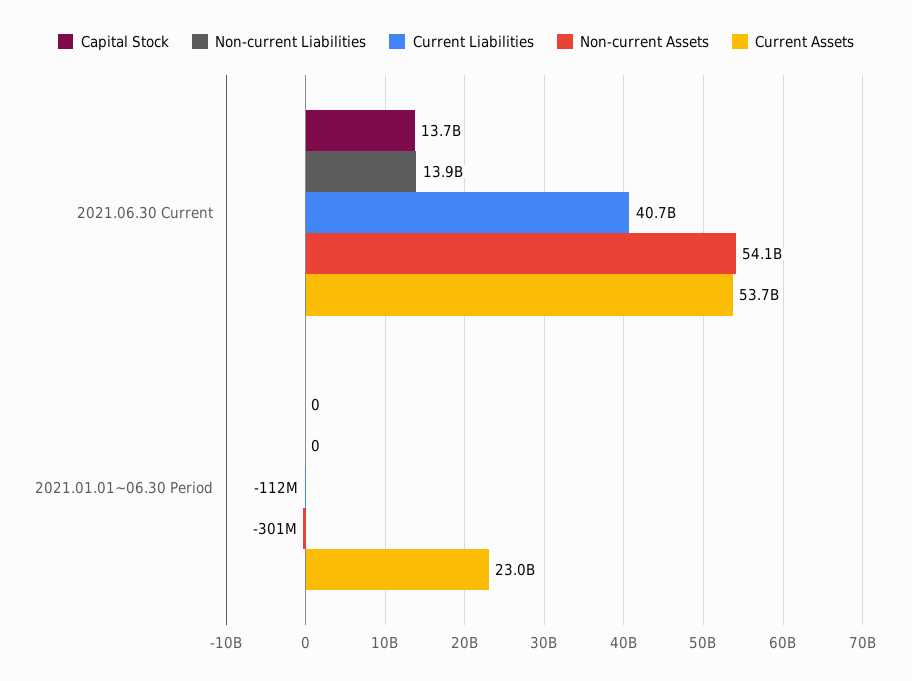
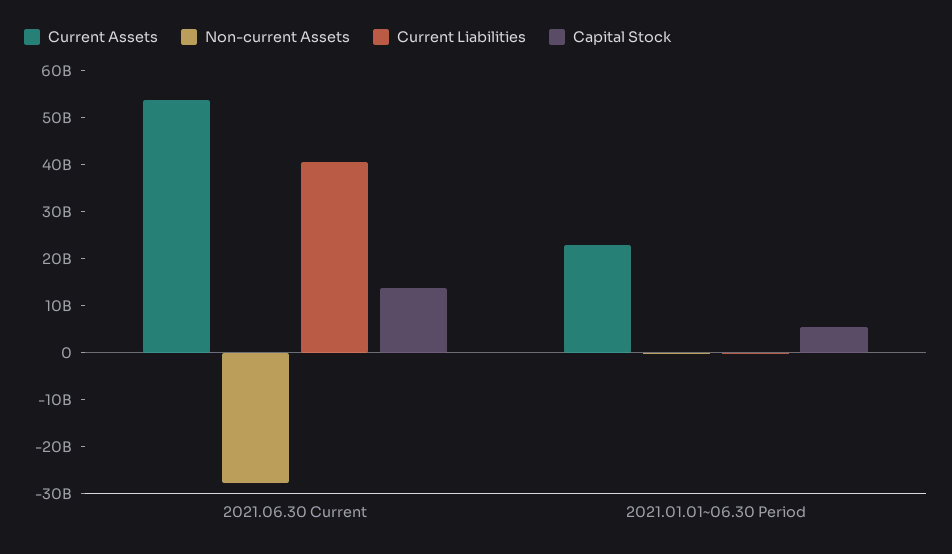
Non-current Liabilities, 2021.06.30 Current: 13900000000 -> none
Non-current Assets, 2021.06.30 Current: 54100000000 -> -28000000000
Capital Stock, 2021.01.01~06.30 Period: 0 -> 6000000000
Non-current Liabilities, 2021.01.01~06.30 Period: 0 -> none

